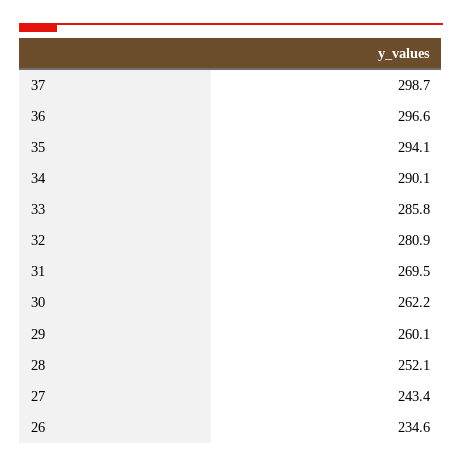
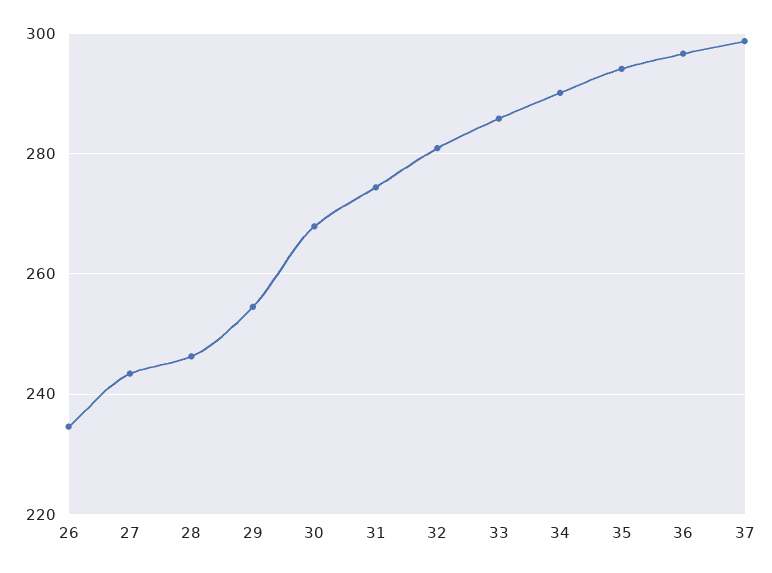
31: 269.5 -> 274
30: 262.2 -> 268
29: 260.1 -> 254
28: 252.1 -> 246

